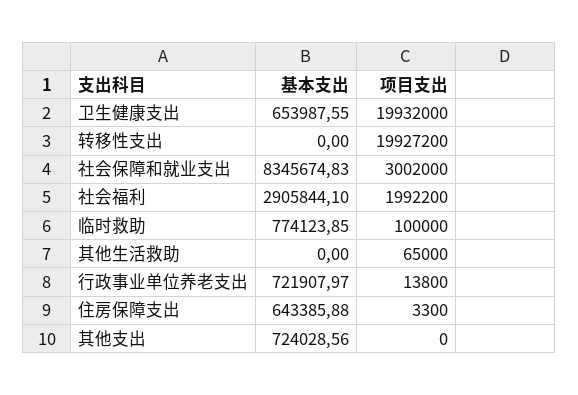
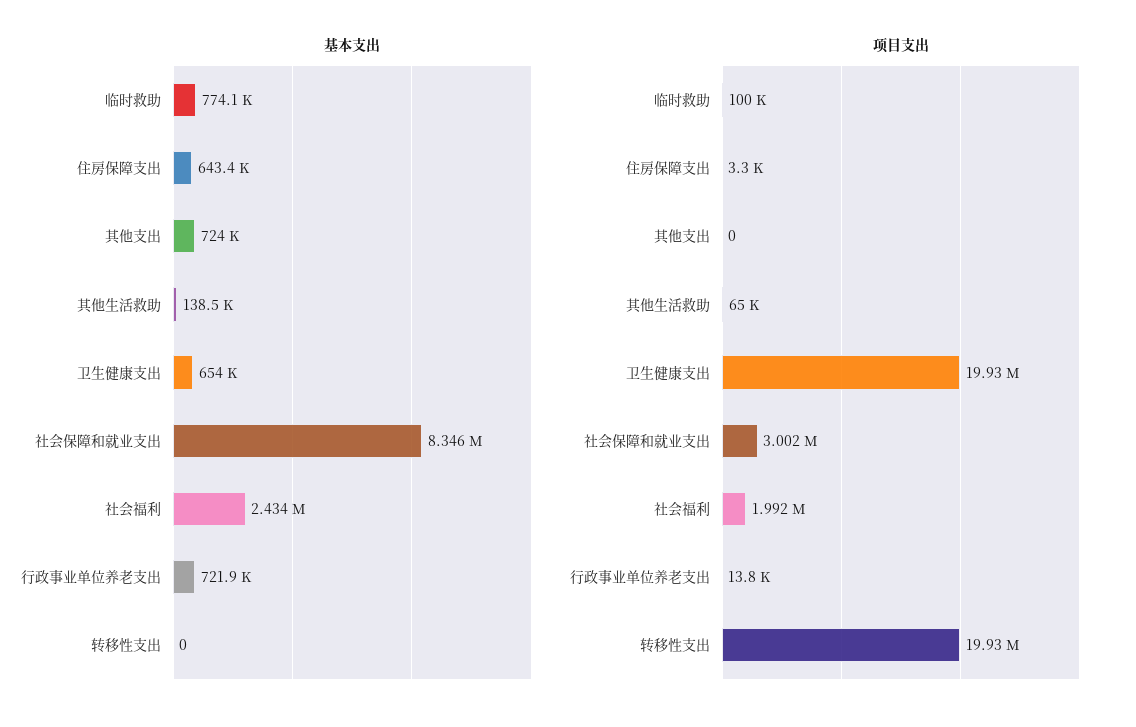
基本支出, 社会福利: 2905844.1 -> 2434000
基本支出, 其他生活救助: 0 -> 138500

